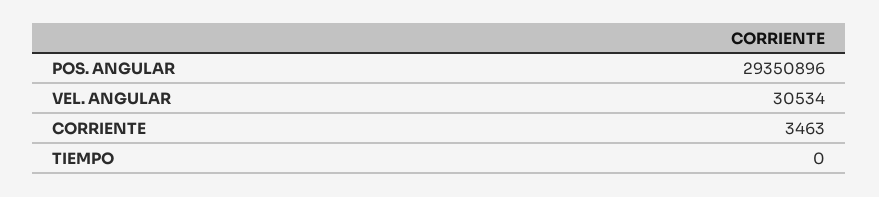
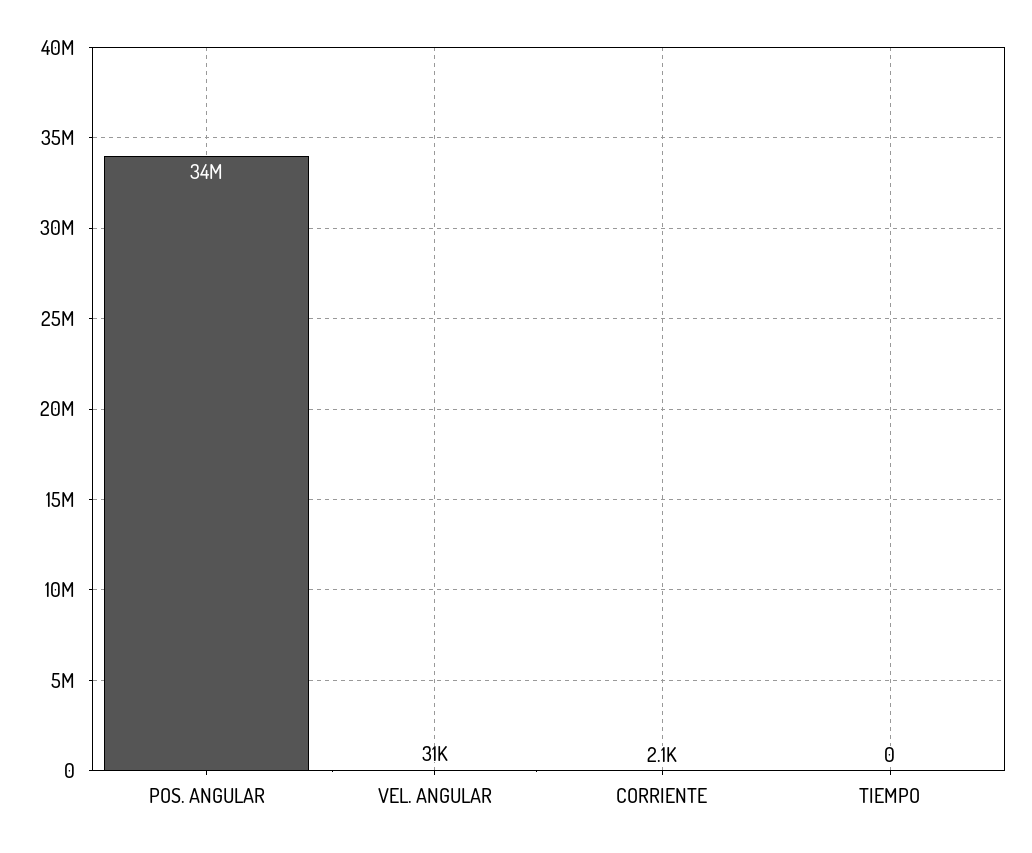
POS. ANGULAR: 29350896 -> 34000000
CORRIENTE: 3463 -> 2100

